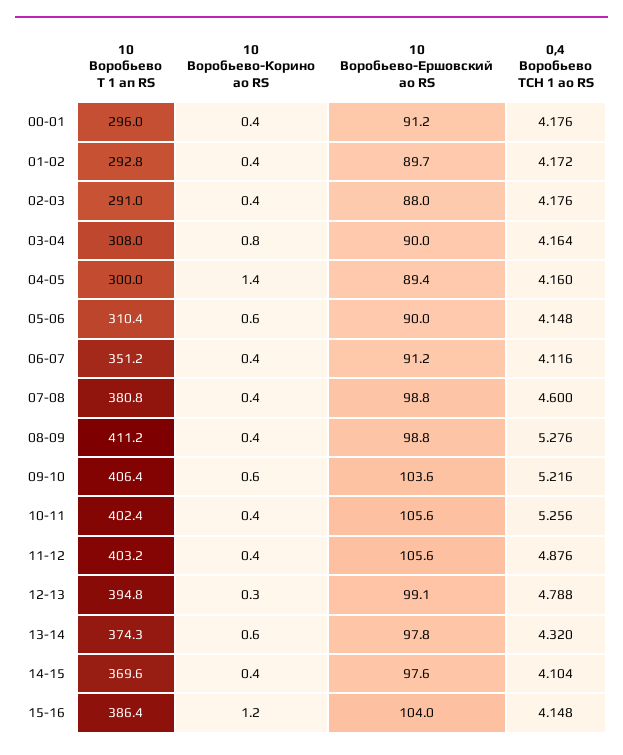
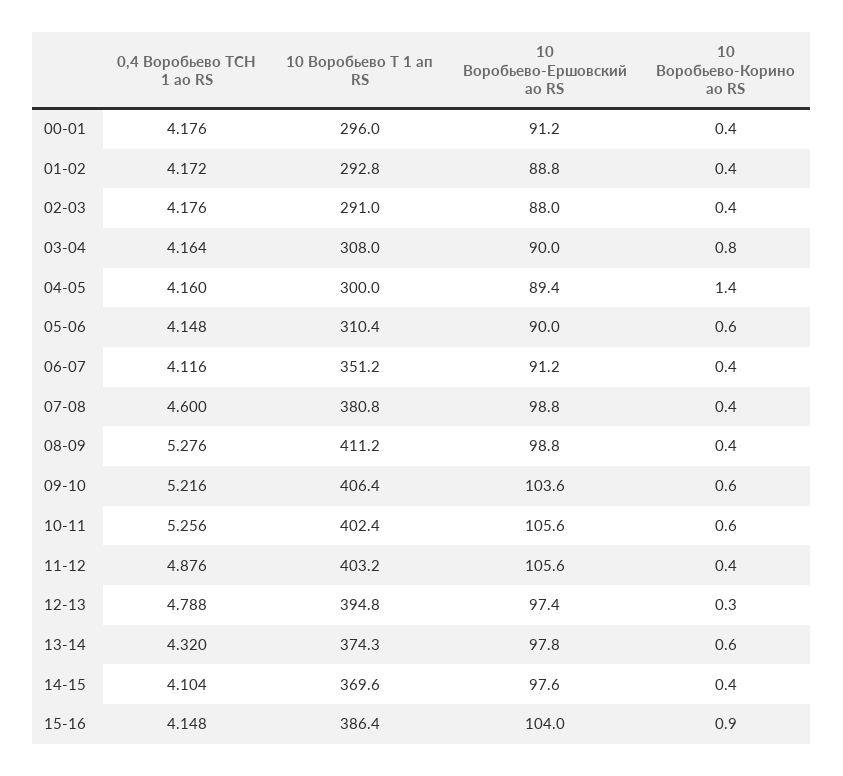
10 Воробьево-Ершовский ао RS, 01-02: 89.7 -> 88.8
10 Воробьево-Корино ао RS, 10-11: 0.4 -> 0.6
10 Воробьево-Ершовский ао RS, 12-13: 99.1 -> 97.4
10 Воробьево-Корино ао RS, 15-16: 1.2 -> 0.9

